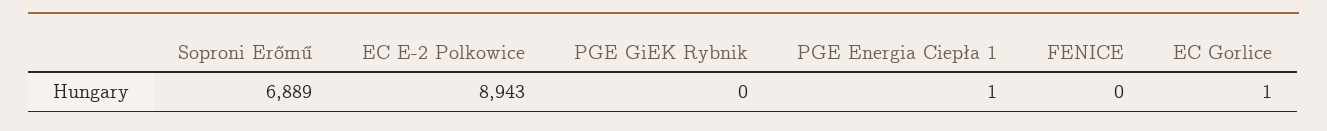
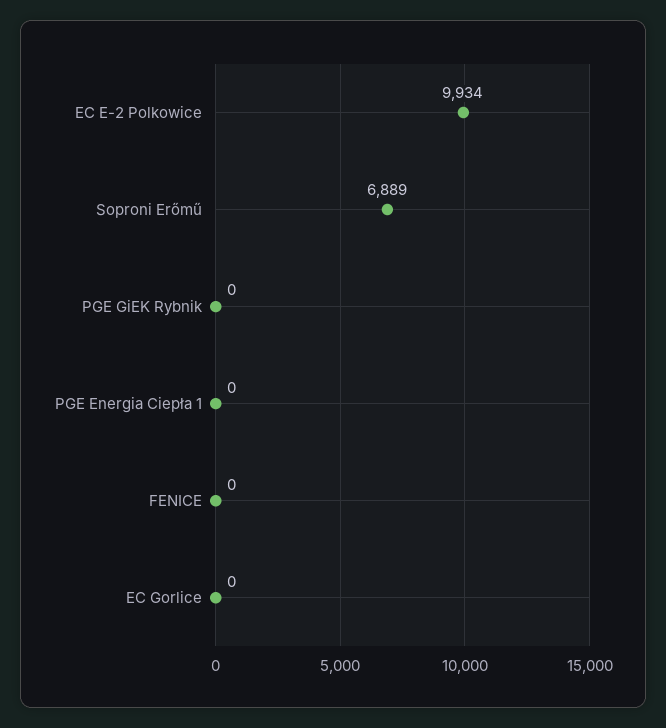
EC E-2 Polkowice: 8943 -> 9934
PGE Energia Ciepła 1: 1 -> 0
EC Gorlice: 1 -> 0

